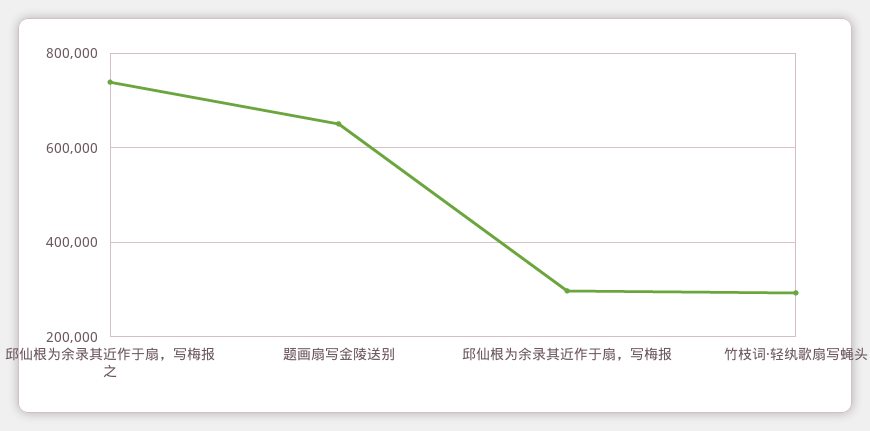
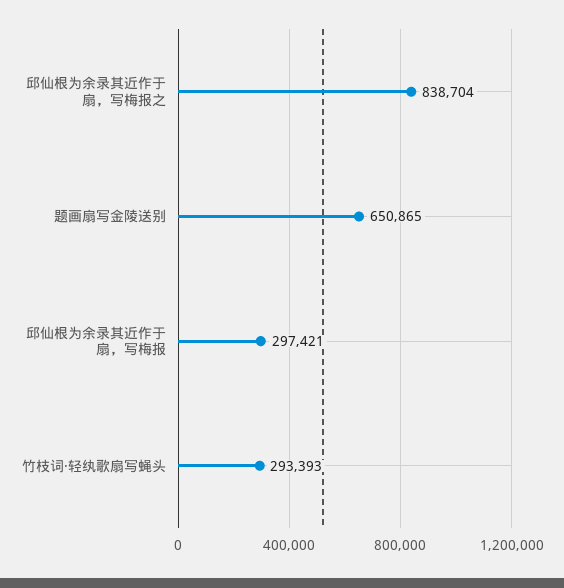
邱仙根为余录其近作于扇，写梅报之: 740000 -> 838704

